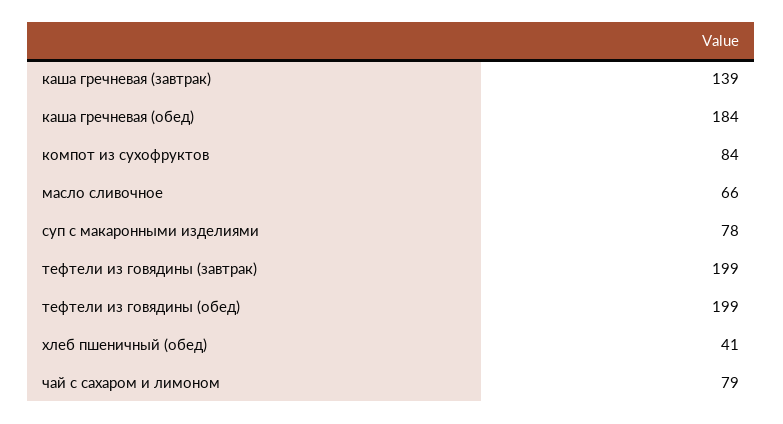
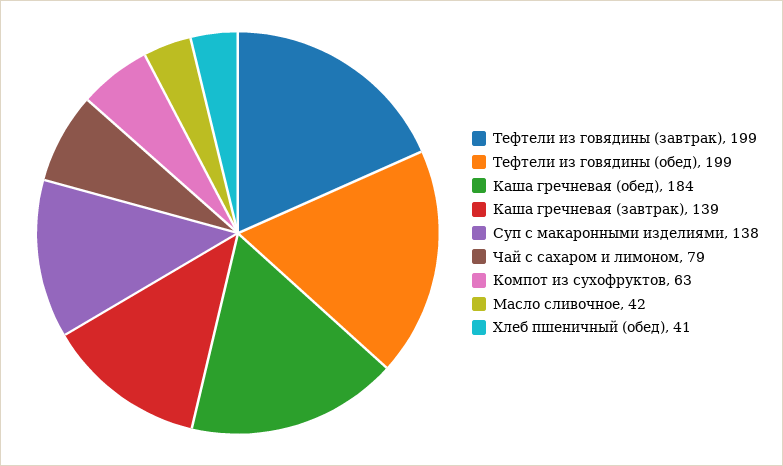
компот из сухофруктов: 84 -> 63
масло сливочное: 66 -> 42
суп с макаронными изделиями: 78 -> 138

